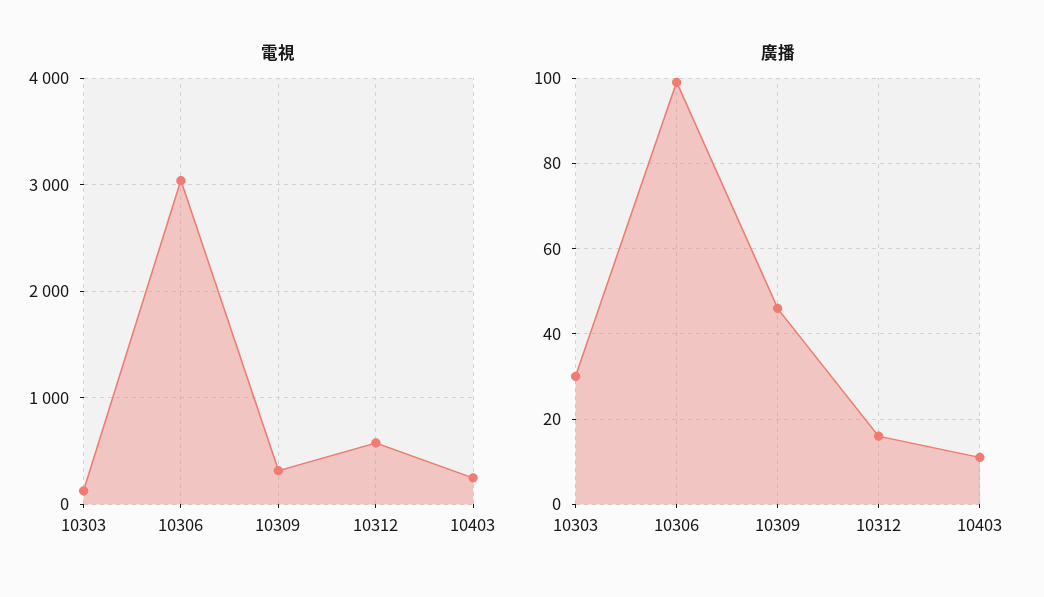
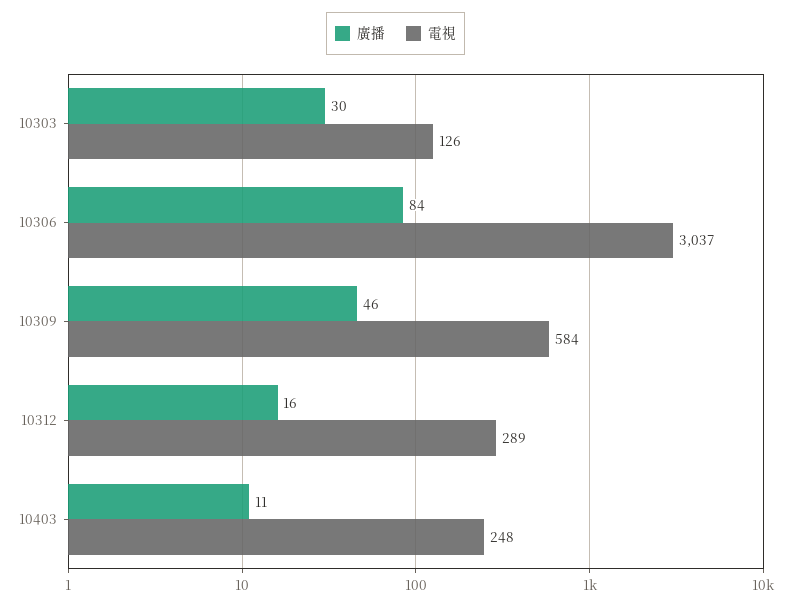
電視, 10309: 300 -> 584
電視, 10312: 600 -> 289
廣播, 10306: 100 -> 84

